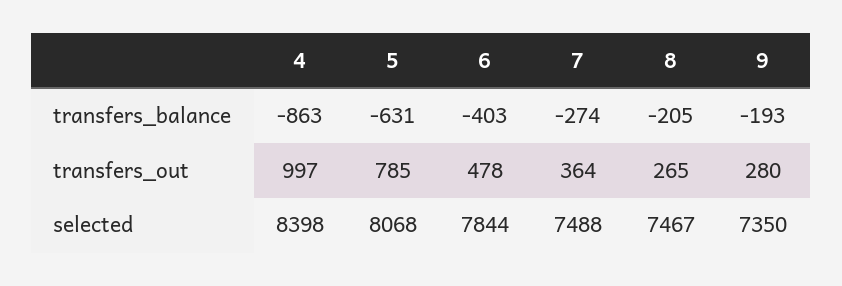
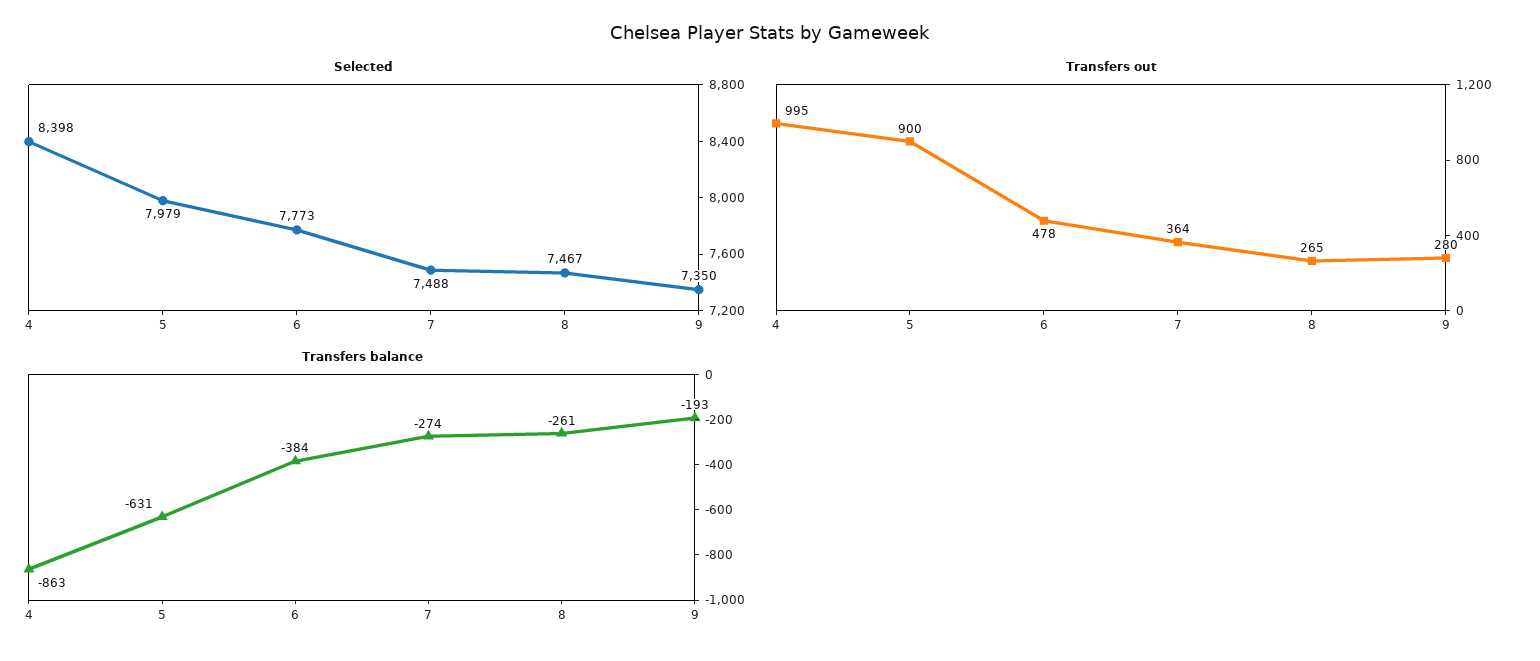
transfers_balance, 6: -403 -> -384
transfers_balance, 8: -205 -> -261
transfers_out, 4: 997 -> 995
transfers_out, 5: 785 -> 900
selected, 5: 8068 -> 7979
selected, 6: 7844 -> 7773

